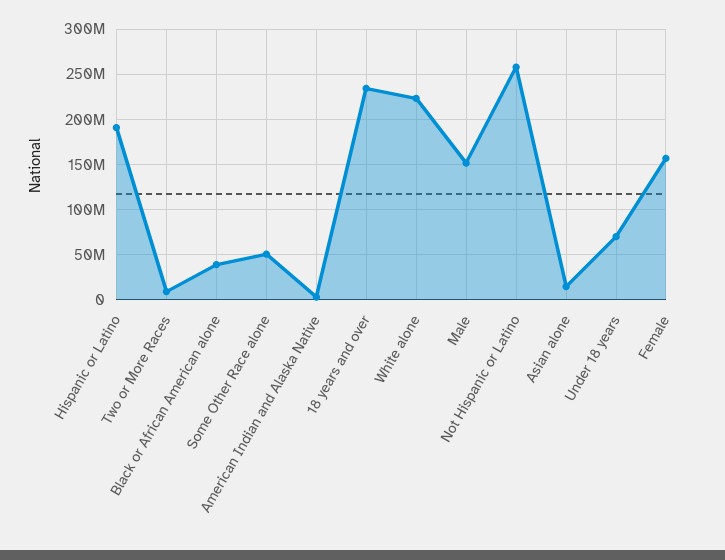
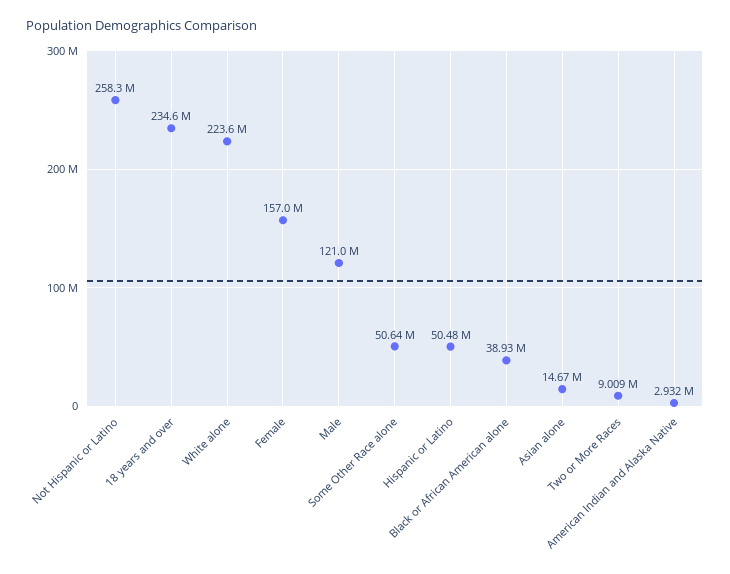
Hispanic or Latino: 190000000 -> 50480000
Male: 150000000 -> 121000000
Under 18 years: 70000000 -> none

